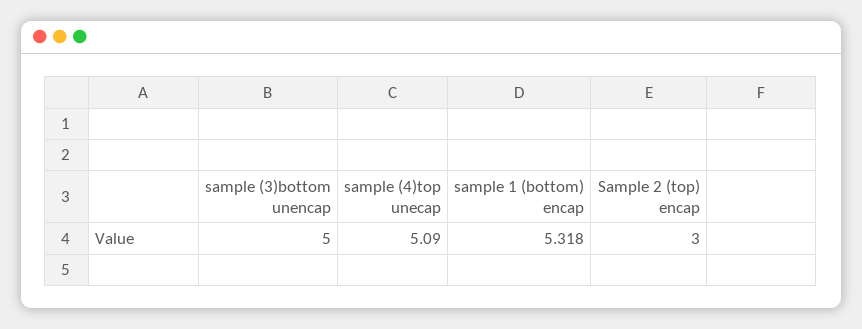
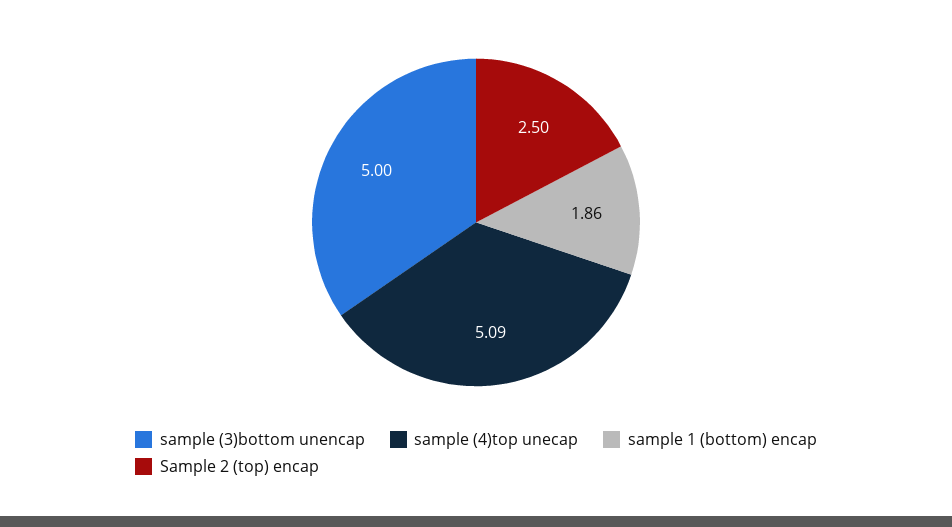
sample 1 (bottom) encap: 5.318 -> 1.86
Sample 2 (top) encap: 3 -> 2.5

